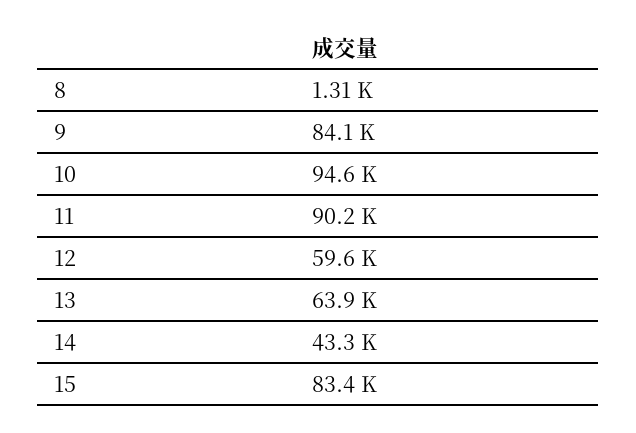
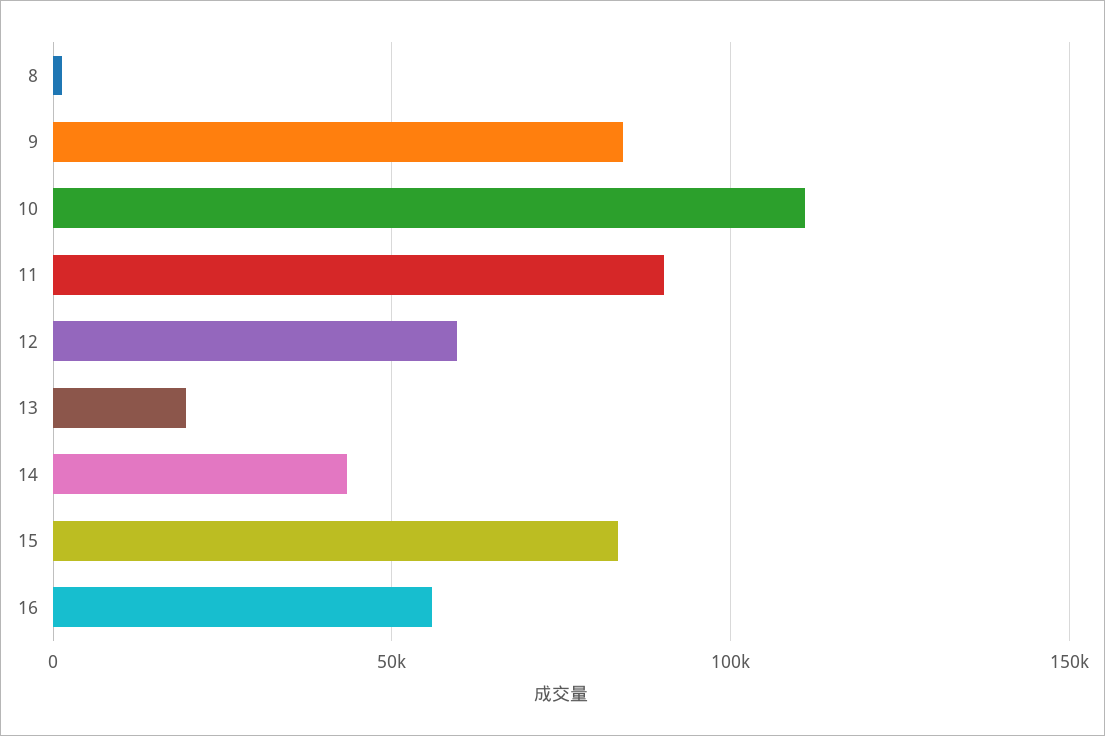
10: 94600 -> 110000
13: 63900 -> 20000
16: none -> 55000

